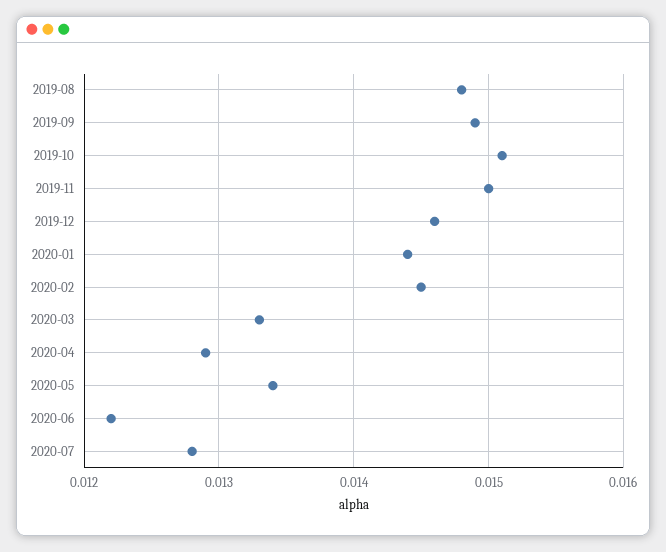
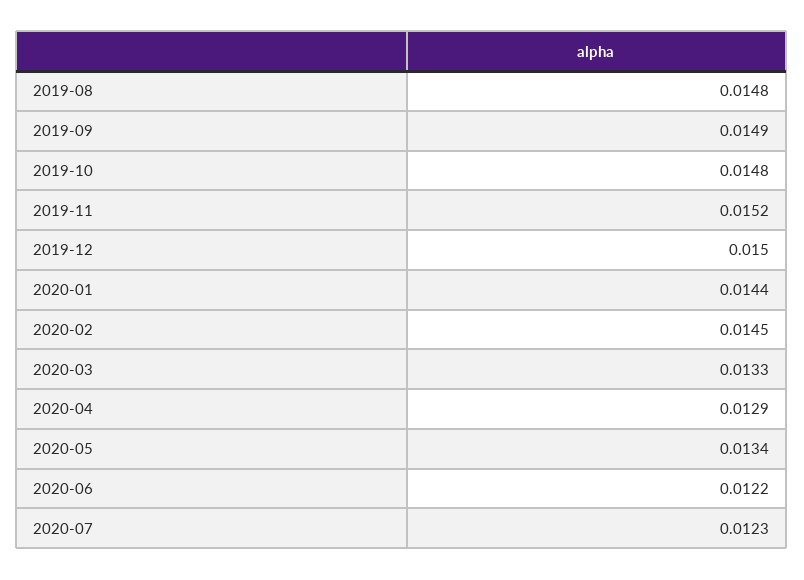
2019-10: 0.0151 -> 0.0148
2019-11: 0.015 -> 0.0152
2019-12: 0.0146 -> 0.015
2020-07: 0.0128 -> 0.0123

